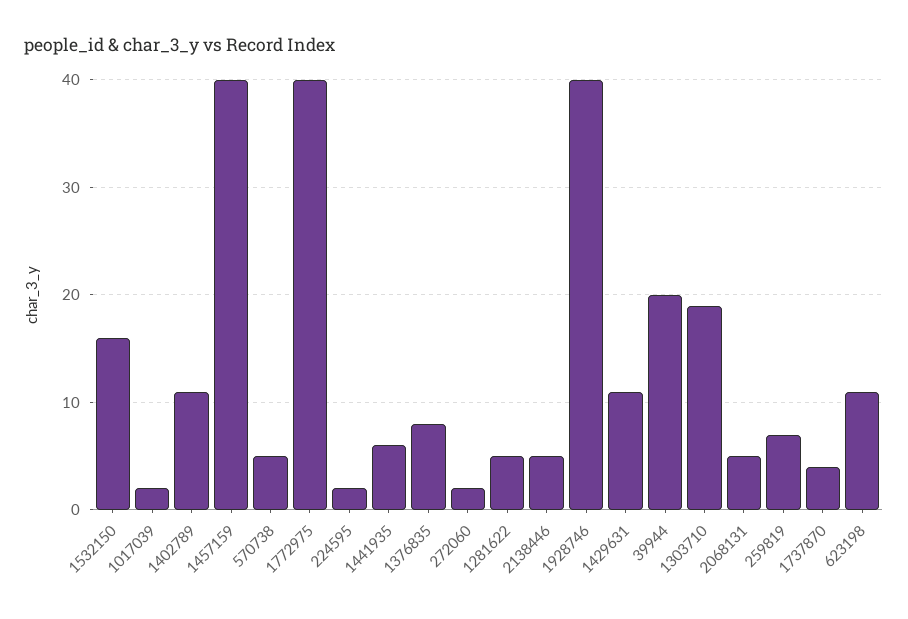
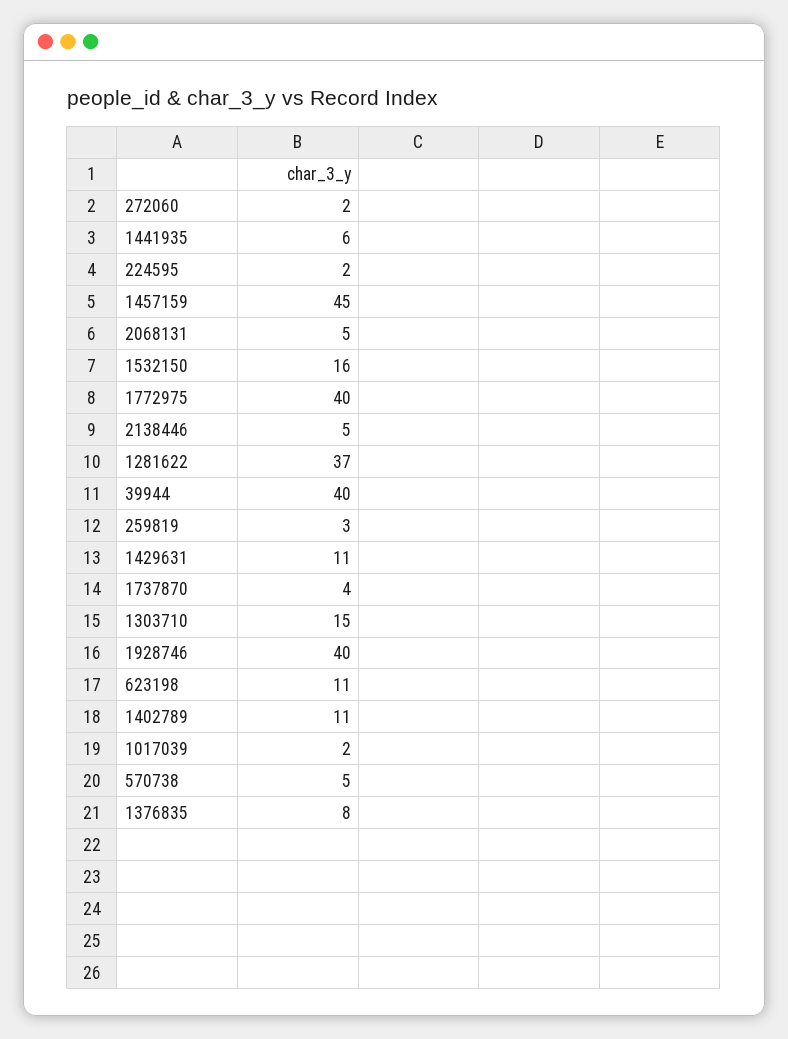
1457159: 40 -> 45
1281622: 5 -> 37
39944: 20 -> 40
1303710: 19 -> 15
259819: 7 -> 3

